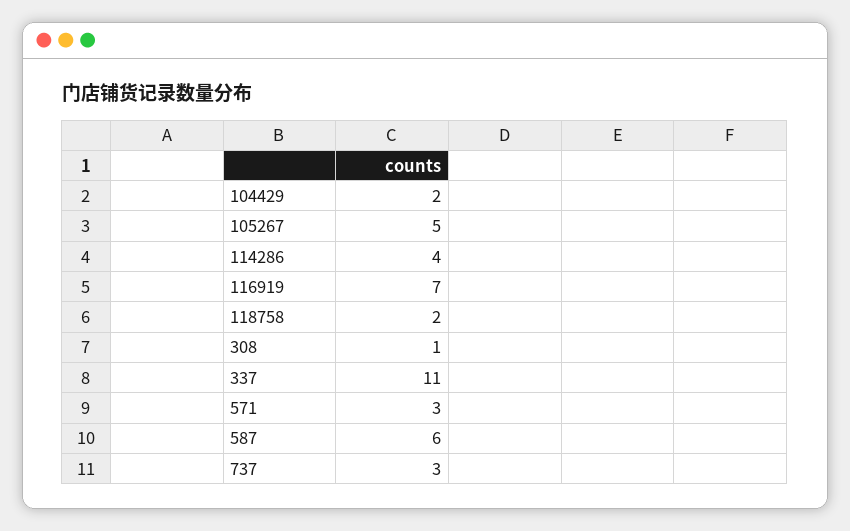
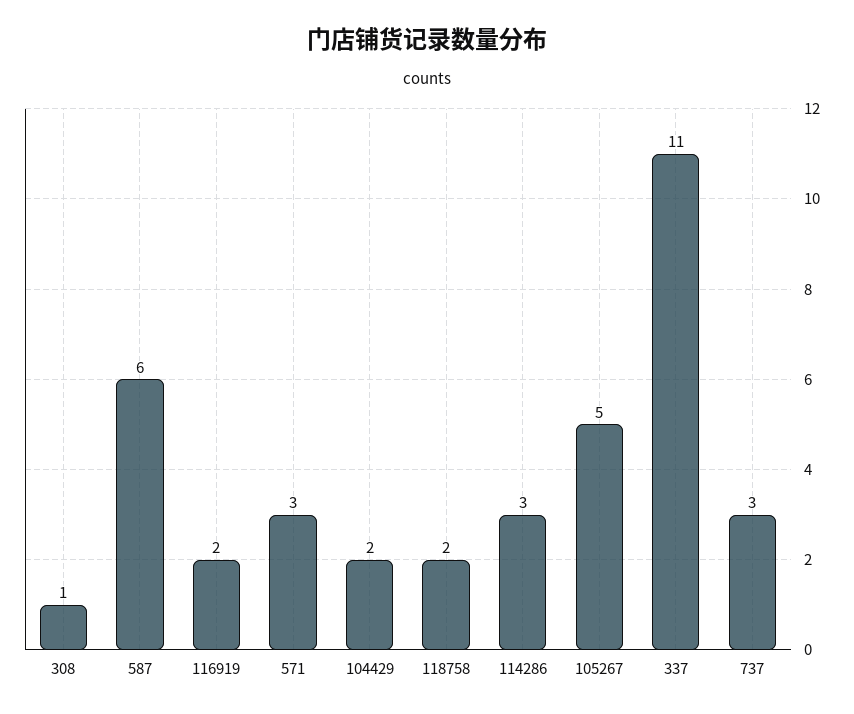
114286: 4 -> 3
116919: 7 -> 2

